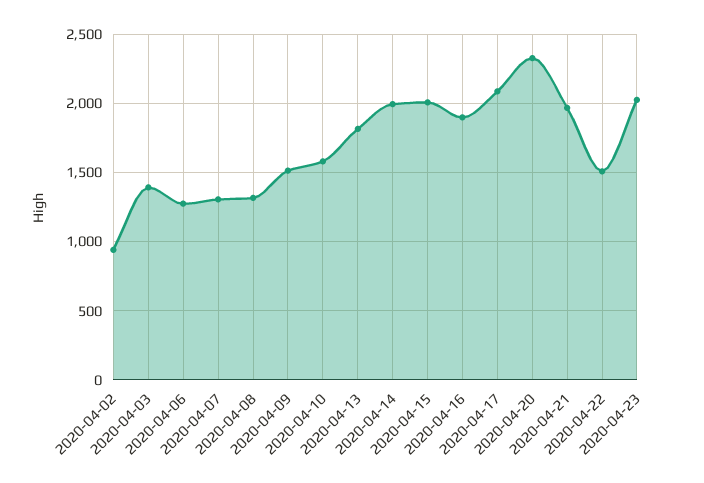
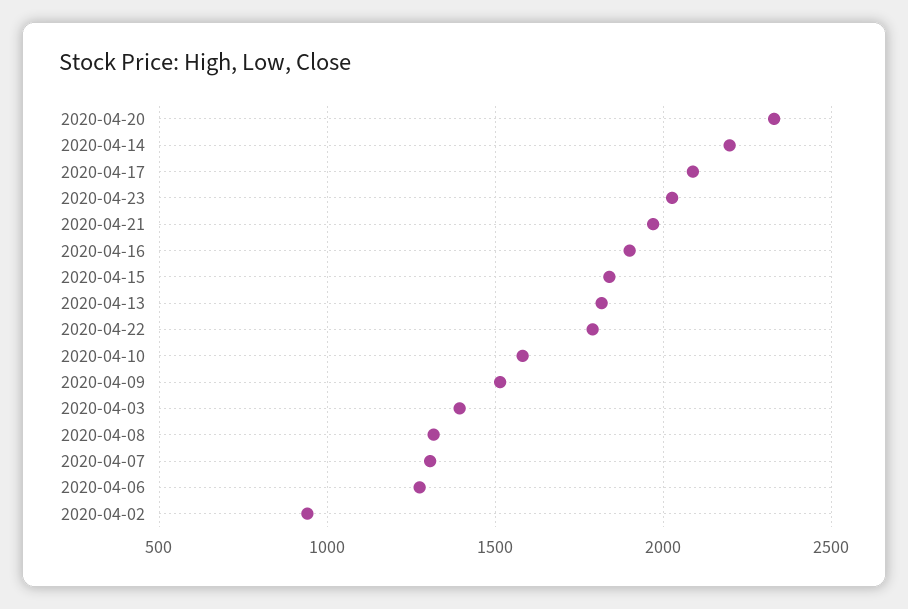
2020-04-14: 2000 -> 2200
2020-04-15: 2000 -> 1850
2020-04-22: 1500 -> 1800

